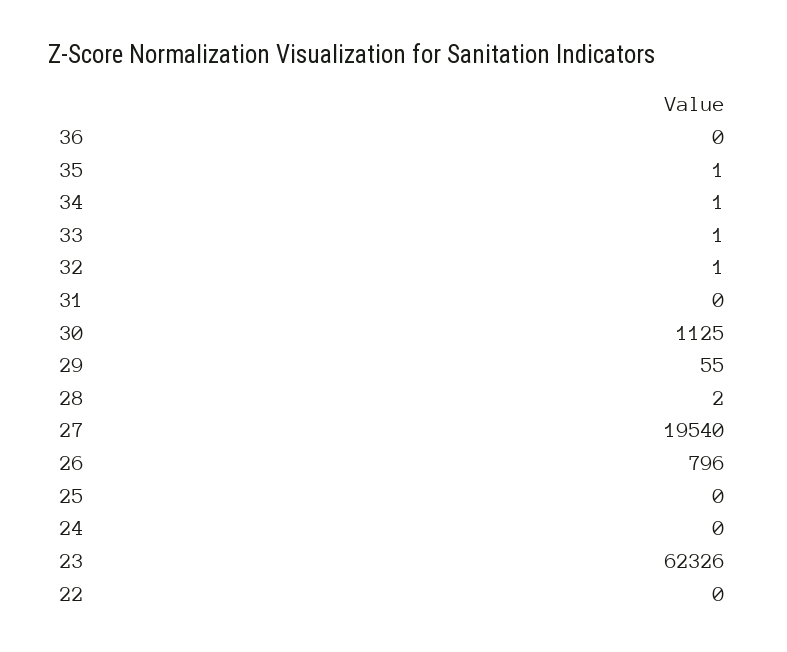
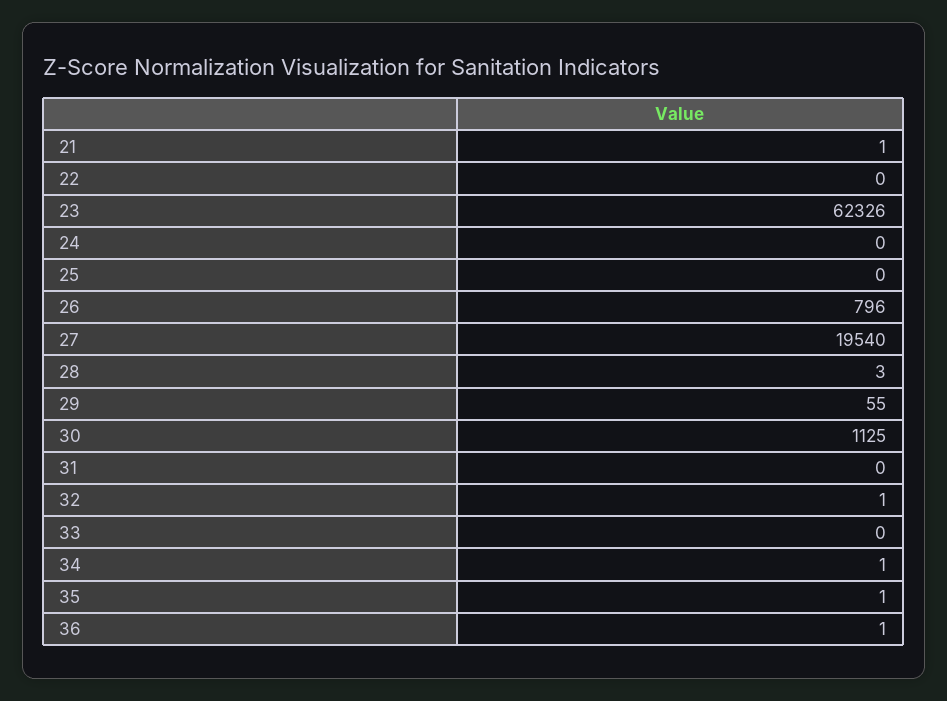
36: 0 -> 1
33: 1 -> 0
28: 2 -> 3
21: none -> 1

